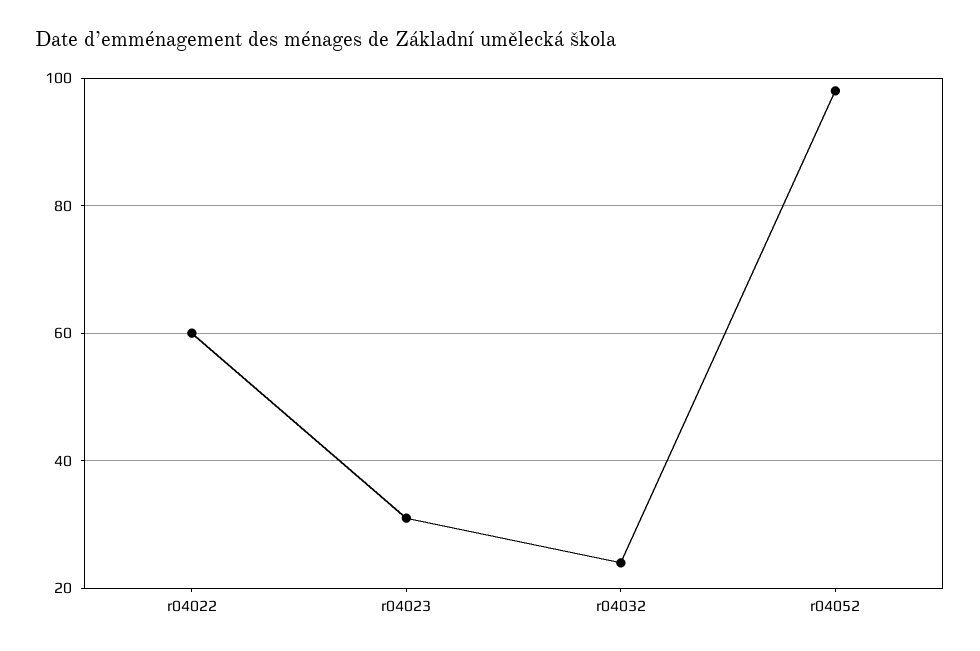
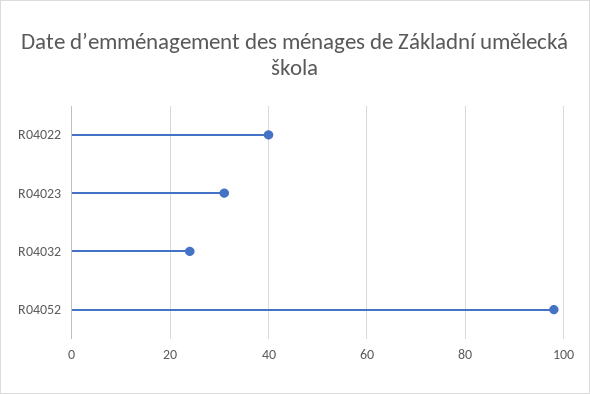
r04022: 60 -> 40

